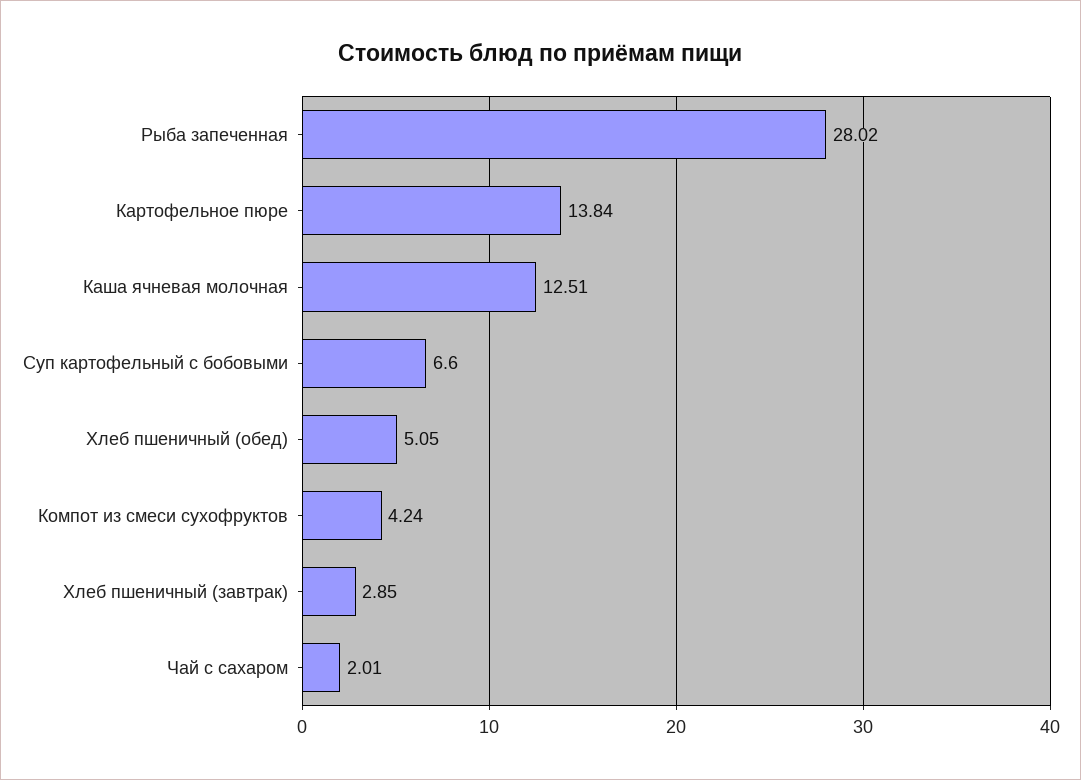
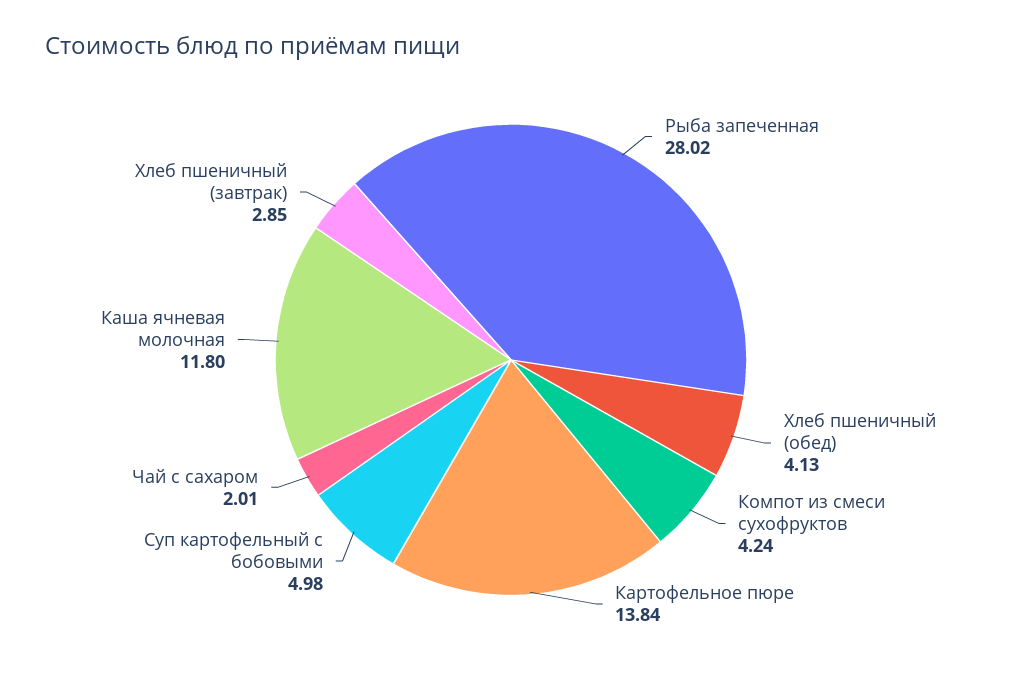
Каша ячневая молочная: 12.51 -> 11.8
Суп картофельный с бобовыми: 6.6 -> 4.98
Хлеб пшеничный (обед): 5.05 -> 4.13

